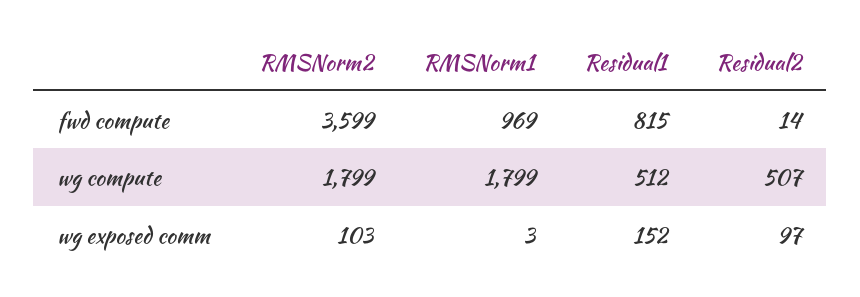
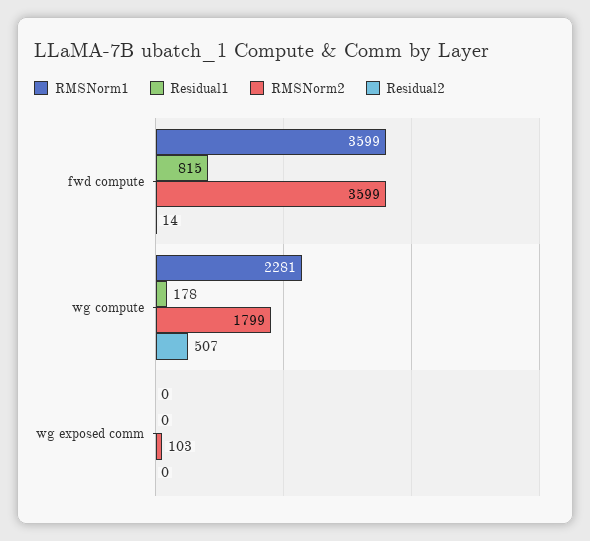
RMSNorm1, fwd compute: 969 -> 3599
RMSNorm1, wg compute: 1799 -> 2281
Residual1, wg compute: 512 -> 178
RMSNorm1, wg exposed comm: 3 -> 0
Residual1, wg exposed comm: 152 -> 0
Residual2, wg exposed comm: 97 -> 0

